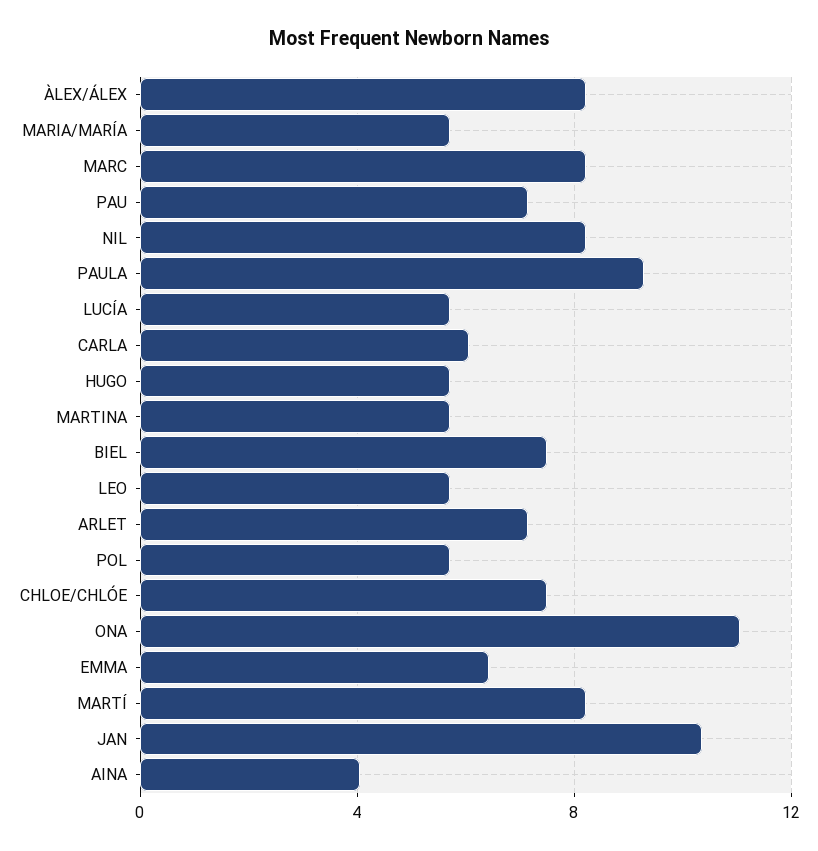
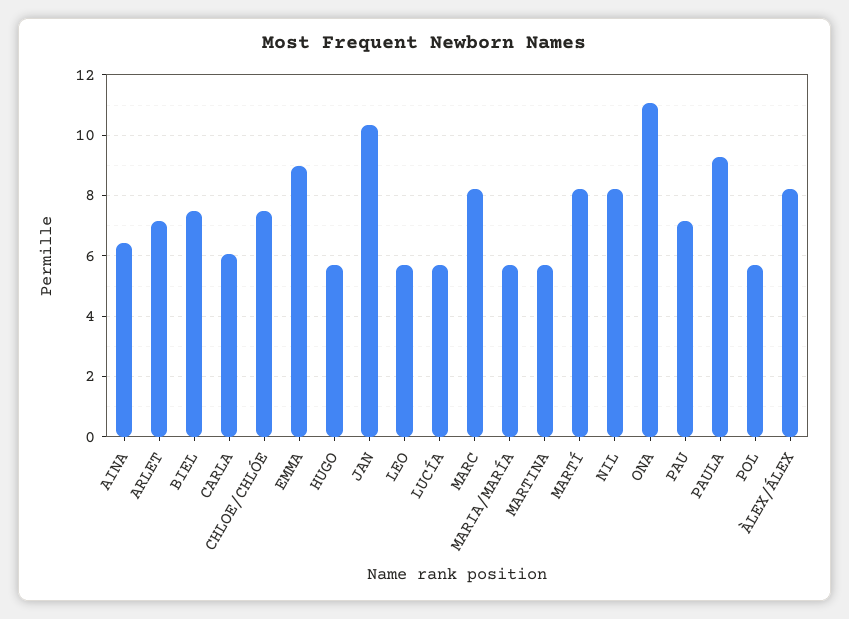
EMMA: 6.5 -> 9
AINA: 4 -> 6.4

